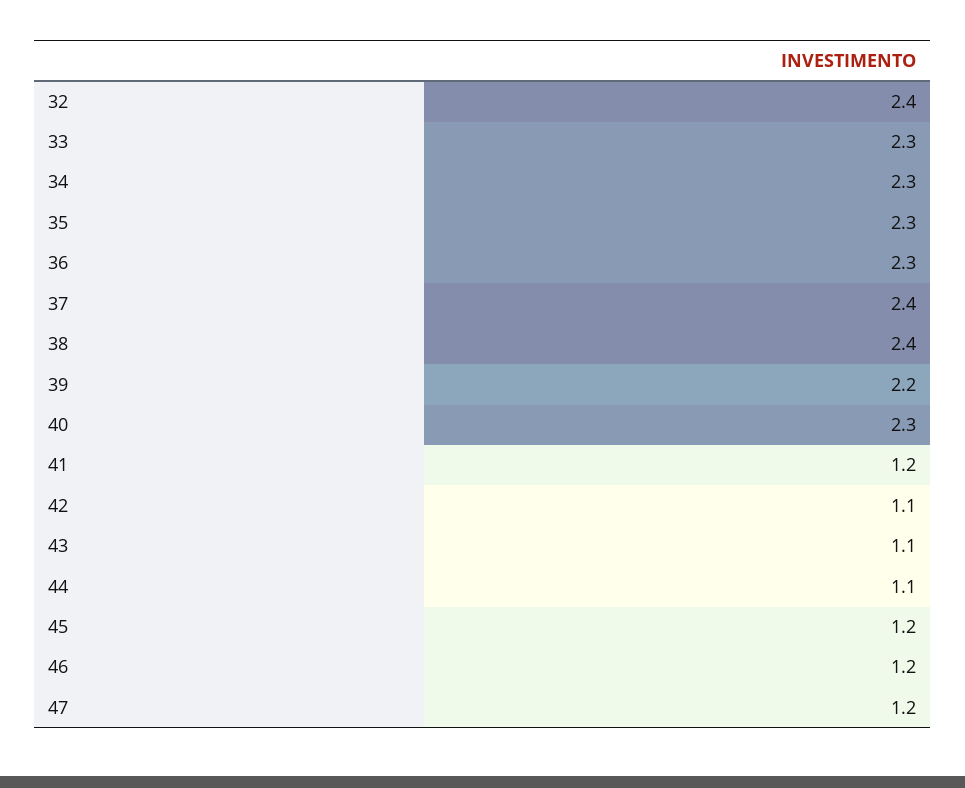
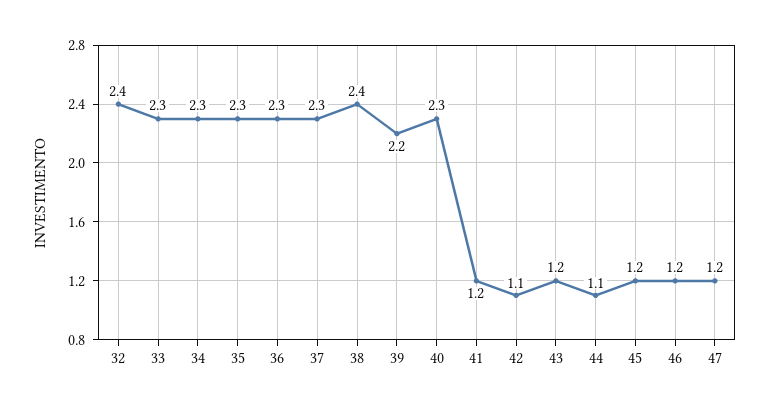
37: 2.4 -> 2.3
43: 1.1 -> 1.2

